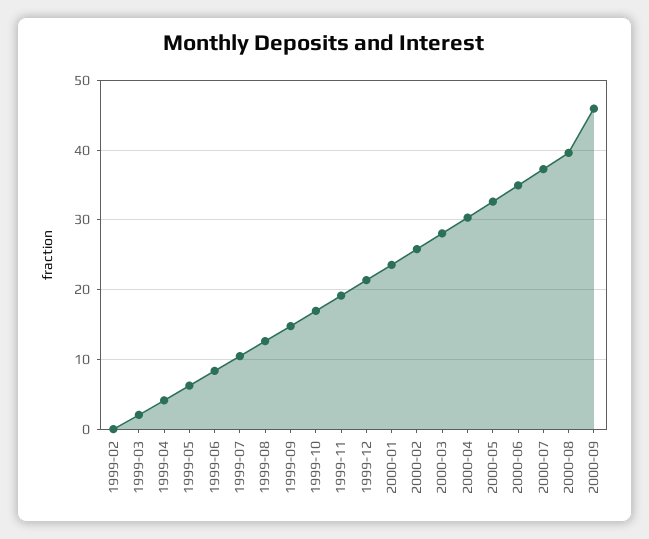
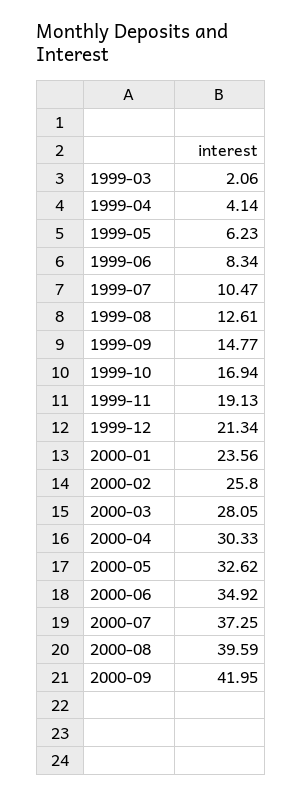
1999-02: 0 -> none
2000-09: 46 -> 41.95

